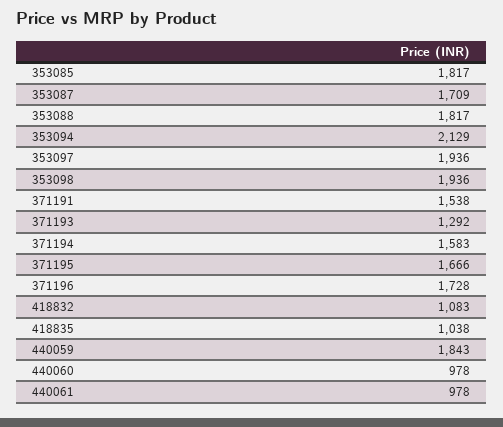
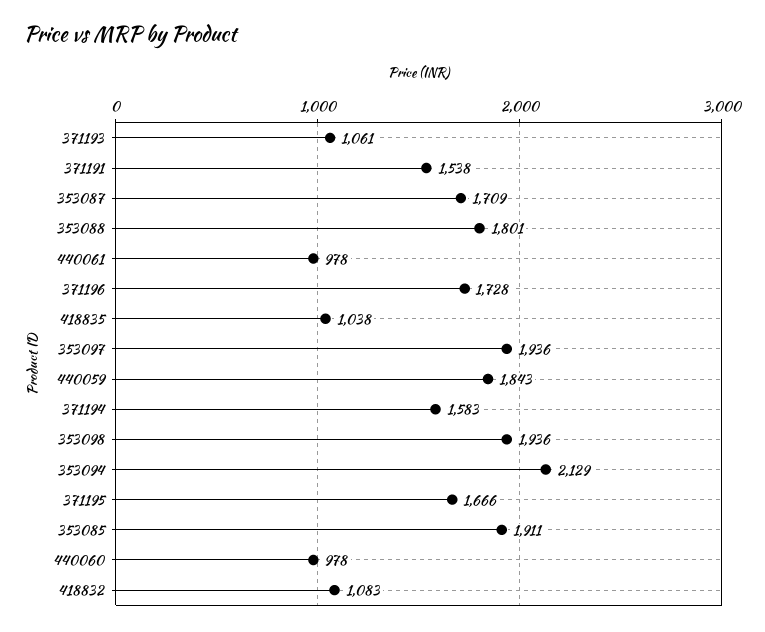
353085: 1817 -> 1911
353088: 1817 -> 1801
371193: 1292 -> 1061

